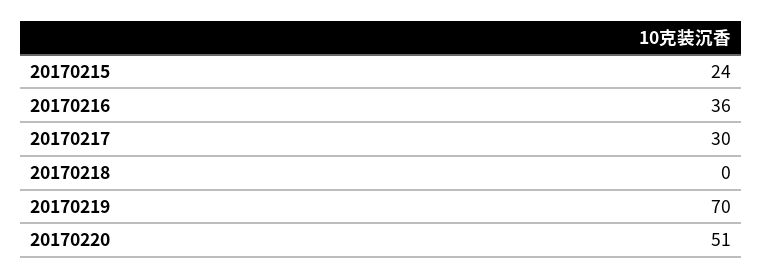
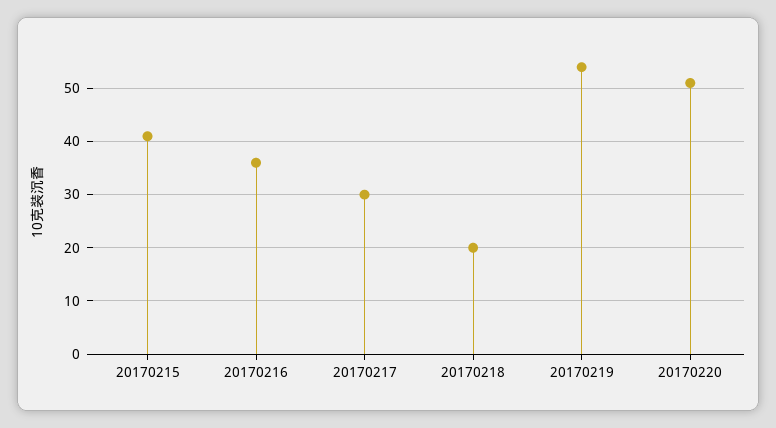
20170215: 24 -> 40
20170218: 0 -> 20
20170219: 70 -> 55

